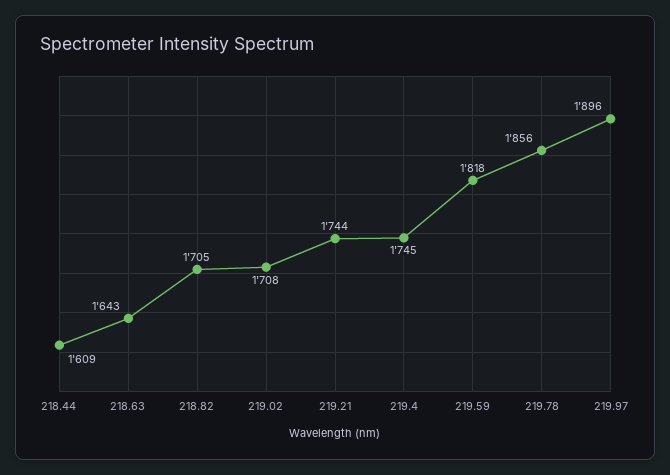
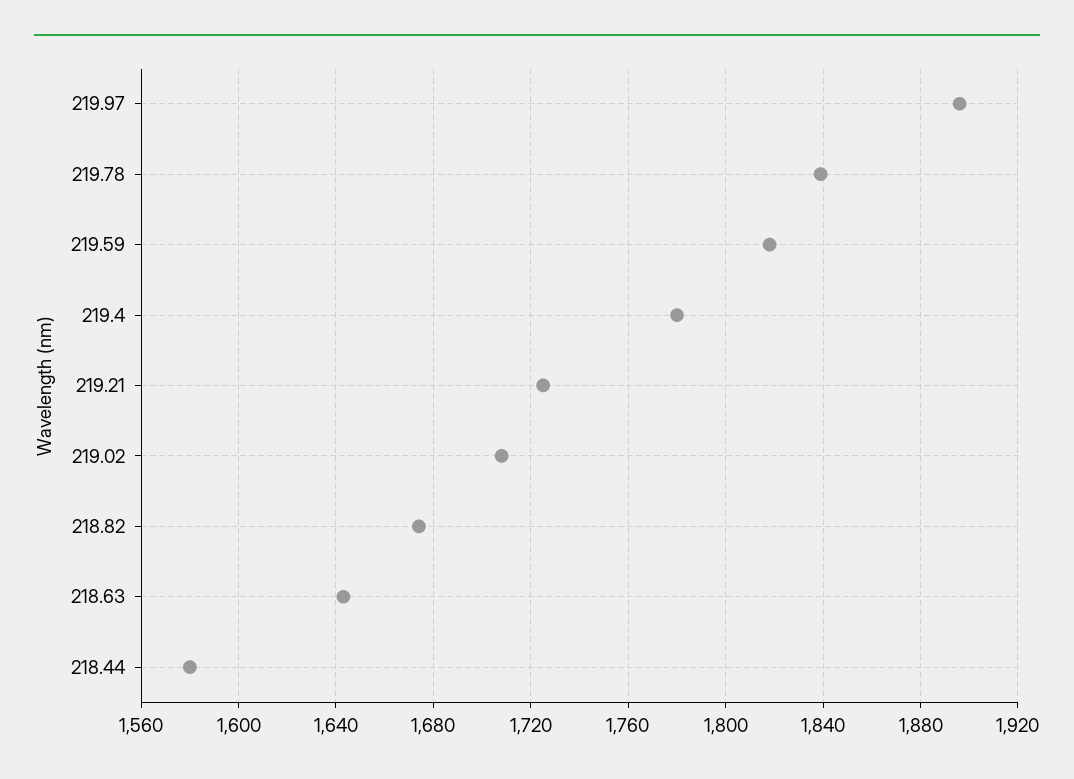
218.44: 1609 -> 1580
218.82: 1705 -> 1675
219.21: 1744 -> 1725
219.4: 1745 -> 1780
219.78: 1856 -> 1840

